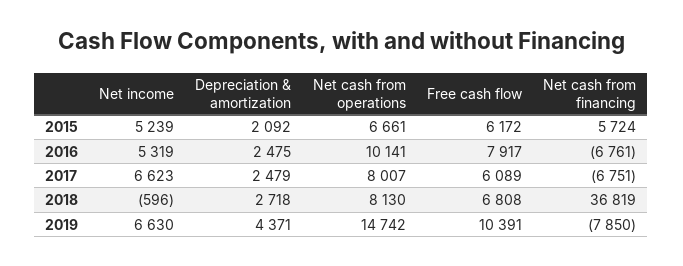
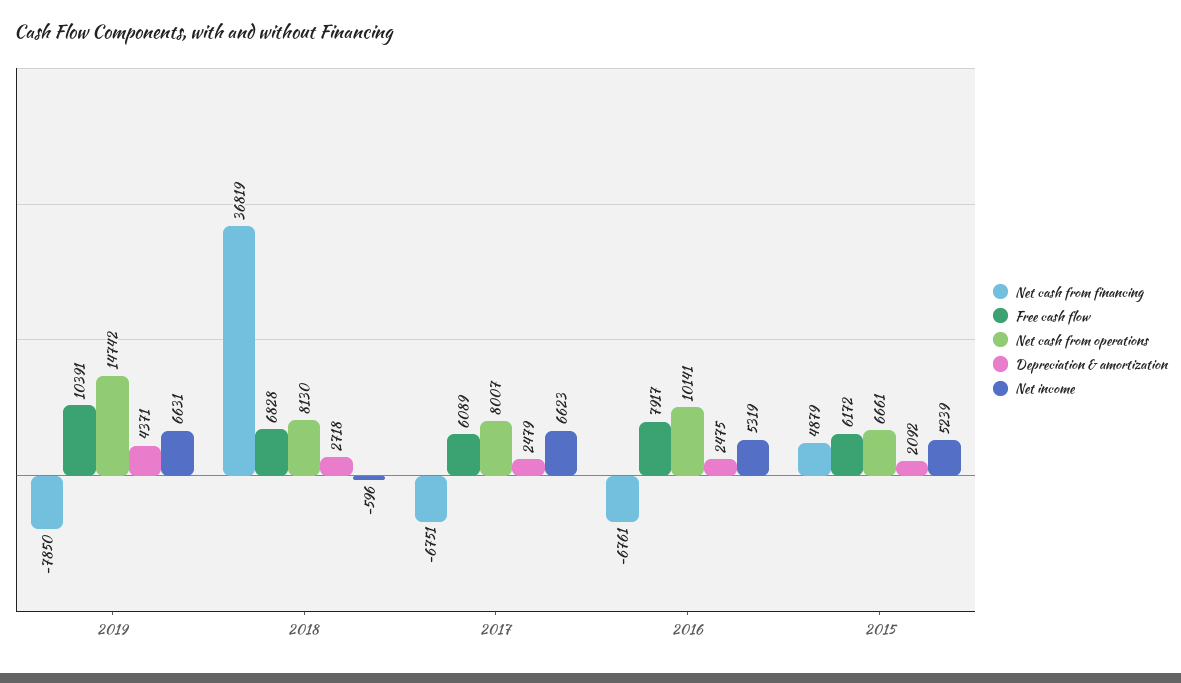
Net cash from financing, 2015: 5724 -> 4879
Free cash flow, 2018: 6808 -> 6828
Net income, 2019: 6630 -> 6631

